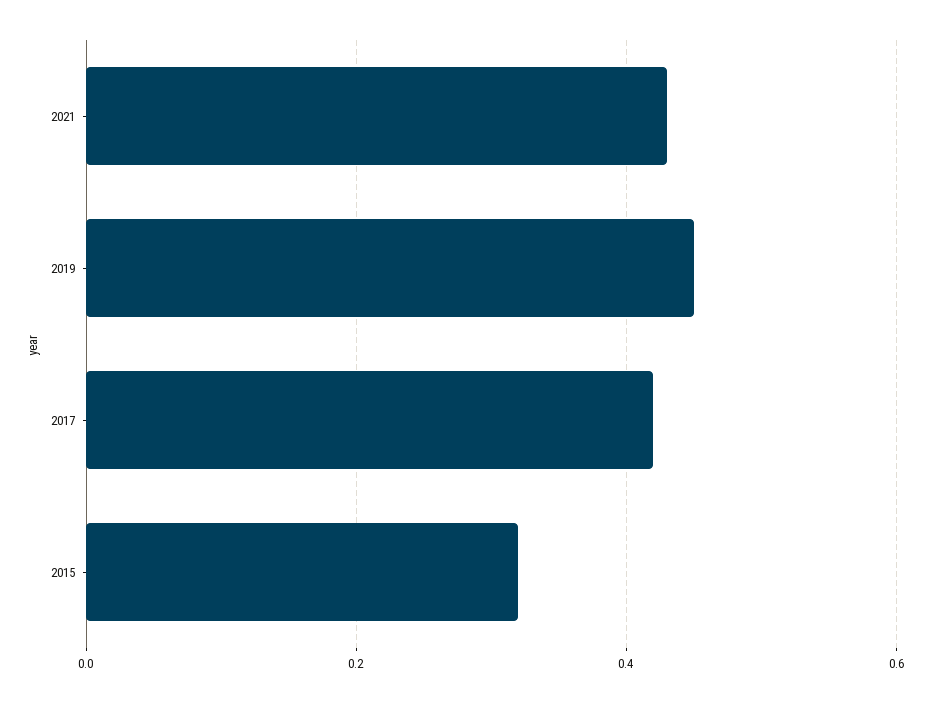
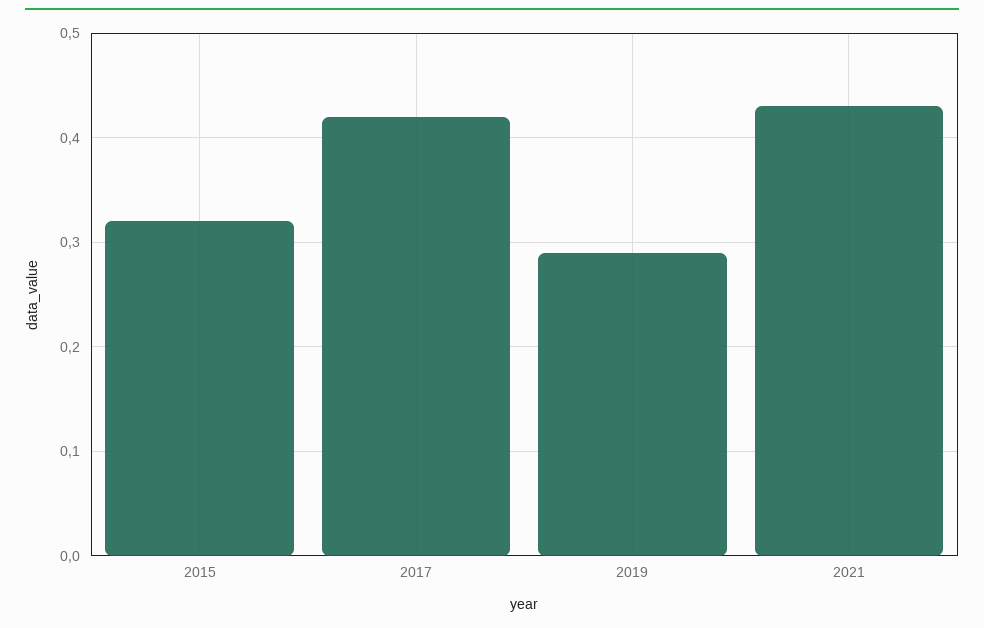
2019: 0.45 -> 0.29

